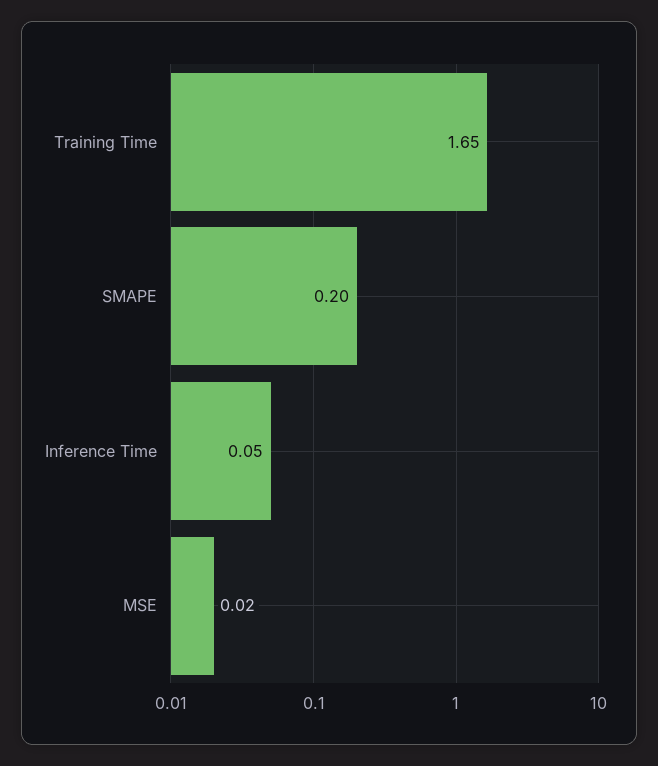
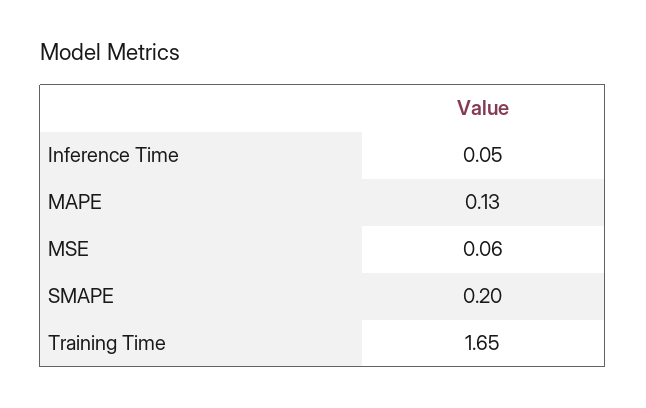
MSE: 0.02 -> 0.06
MAPE: none -> 0.13

